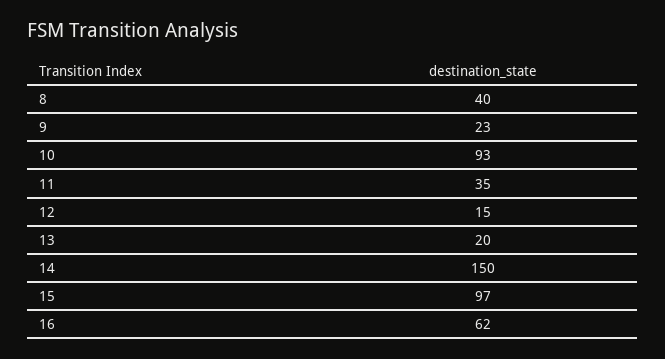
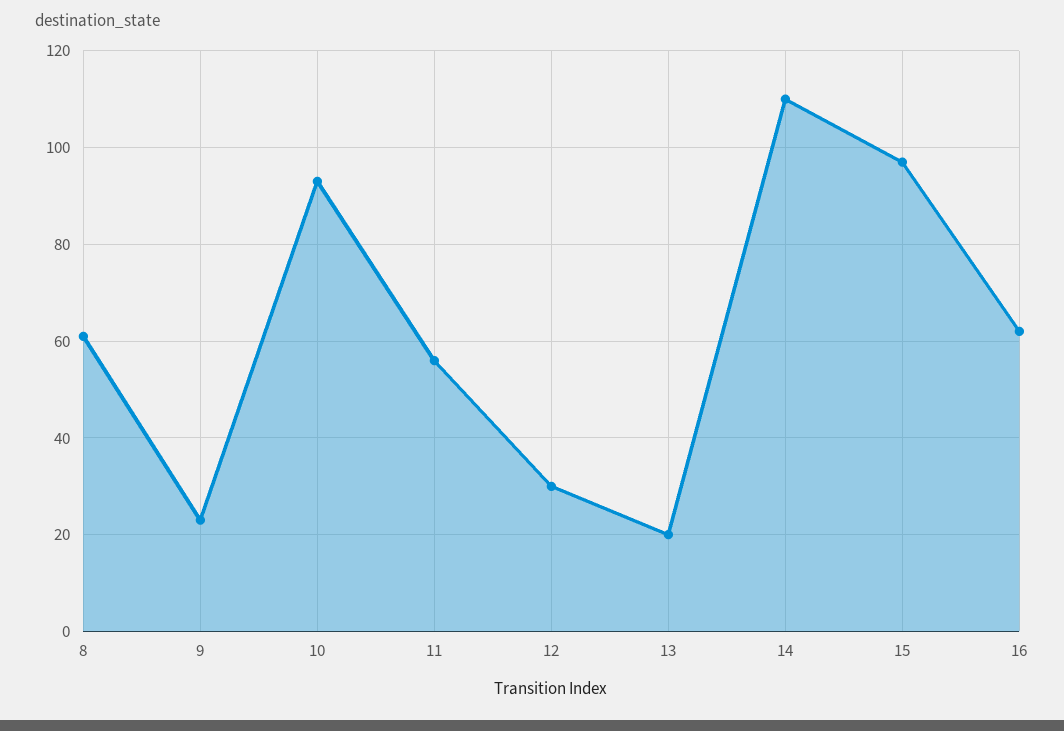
8: 40 -> 60
11: 35 -> 55
12: 15 -> 30
14: 150 -> 110

